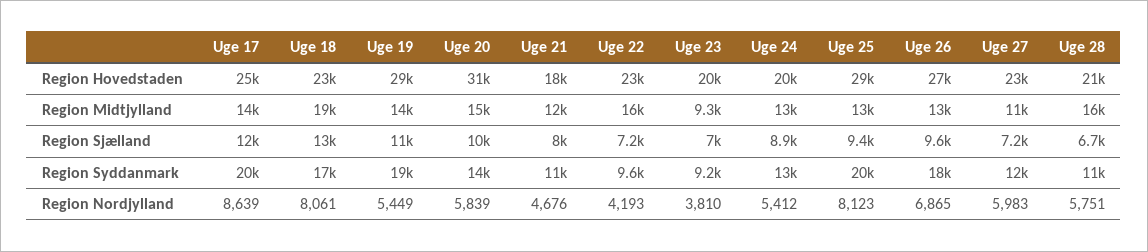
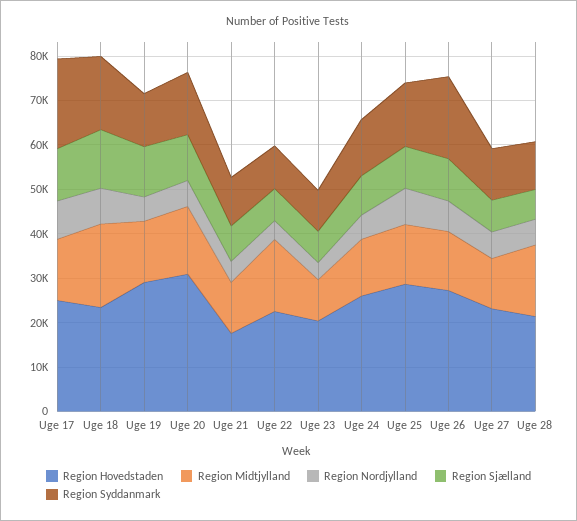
Region Hovedstaden, Uge 24: 20000 -> 26000
Region Syddanmark, Uge 19: 19000 -> 12000
Region Syddanmark, Uge 25: 20000 -> 14000

